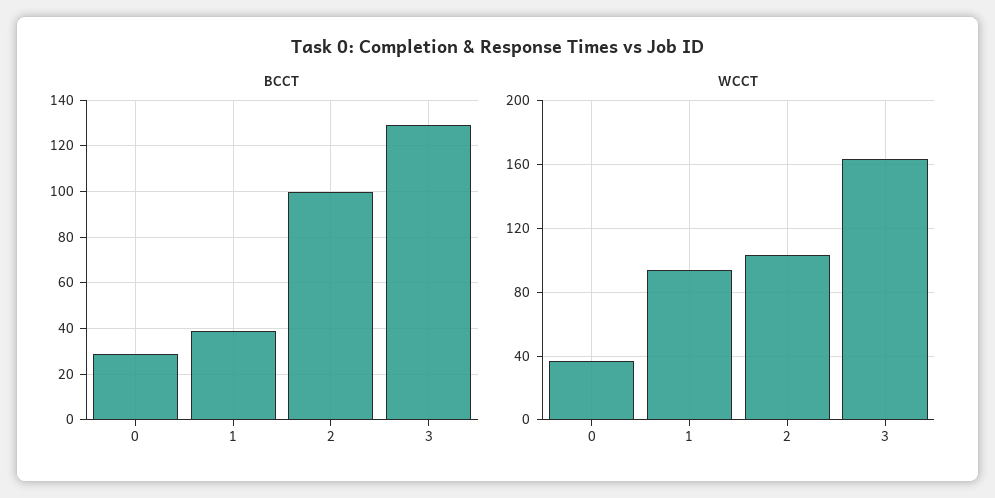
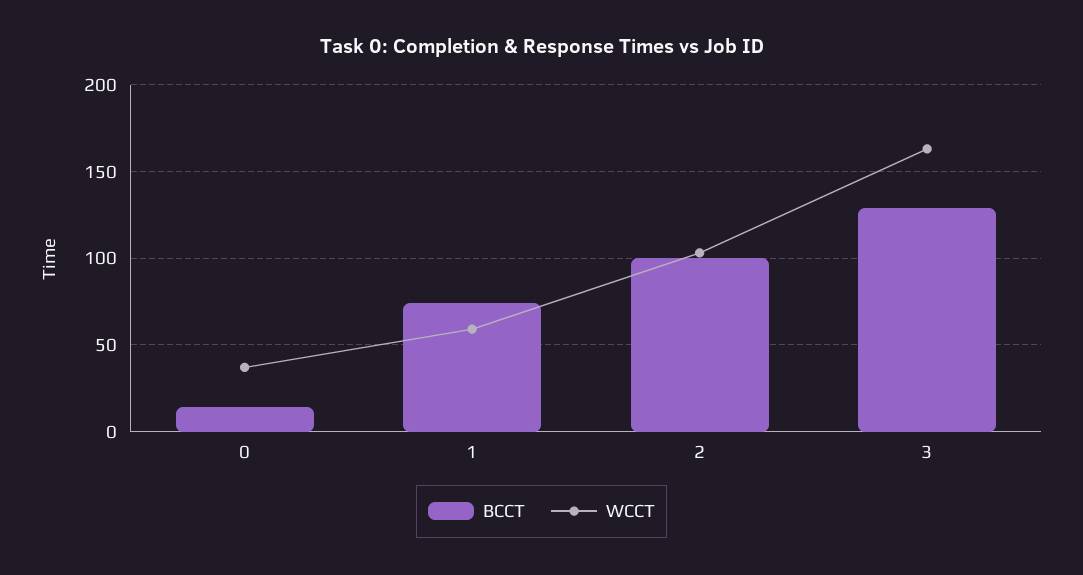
BCCT, 0: 30 -> 15
BCCT, 1: 40 -> 75
WCCT, 1: 95 -> 60

